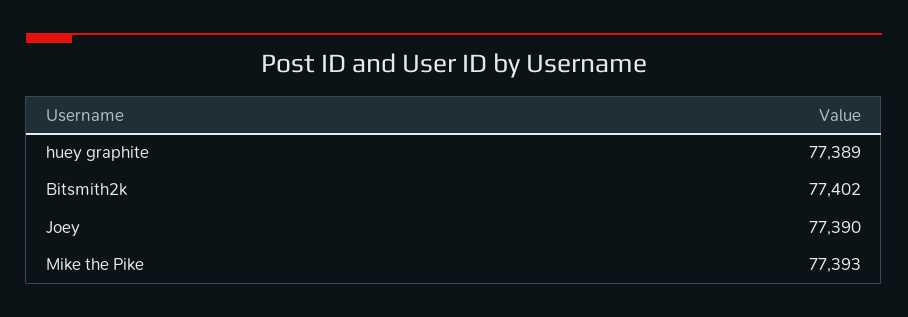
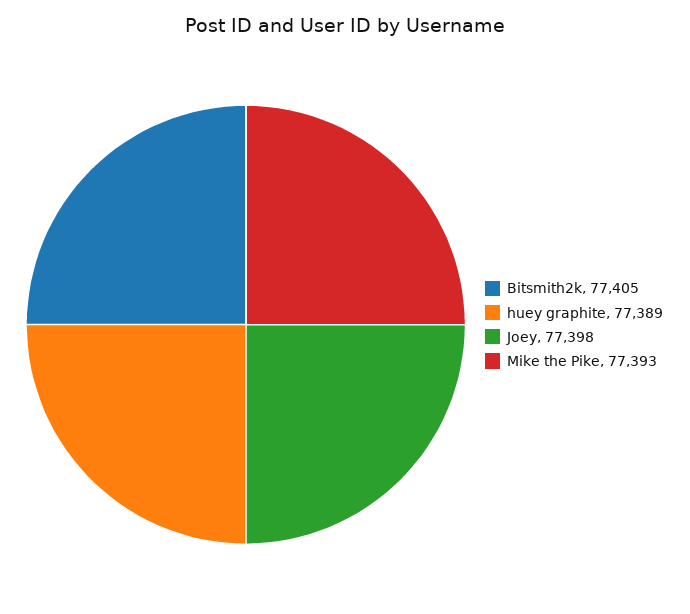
Bitsmith2k: 77402 -> 77405
Joey: 77390 -> 77398

